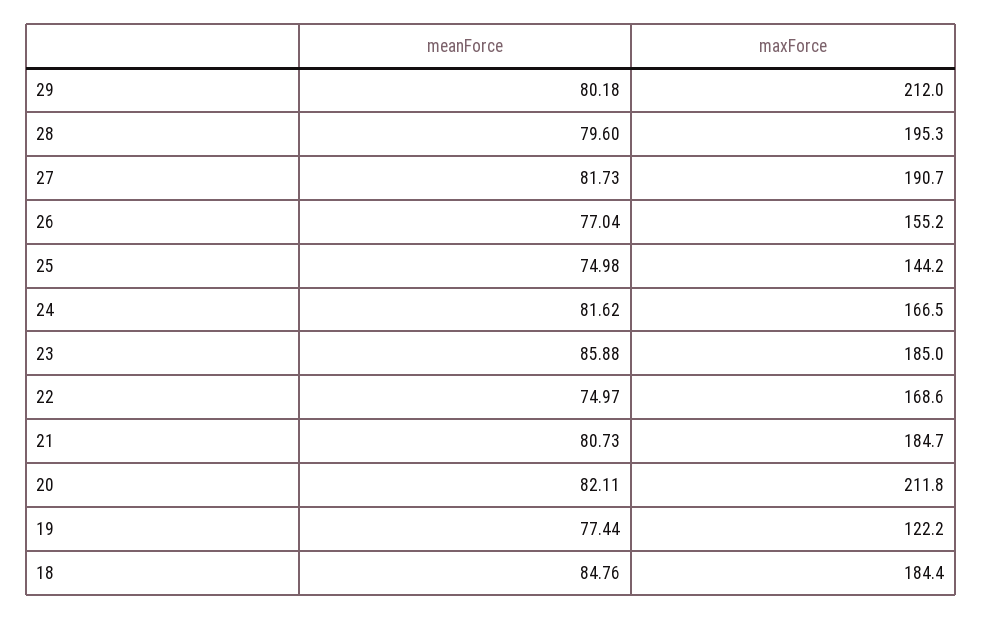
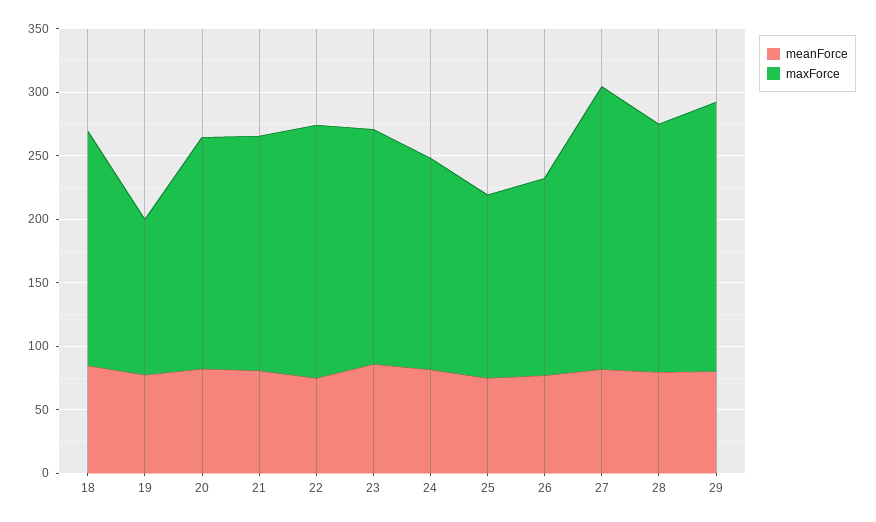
maxForce, 27: 190.7 -> 220
maxForce, 22: 168.6 -> 200
maxForce, 20: 211.8 -> 180

